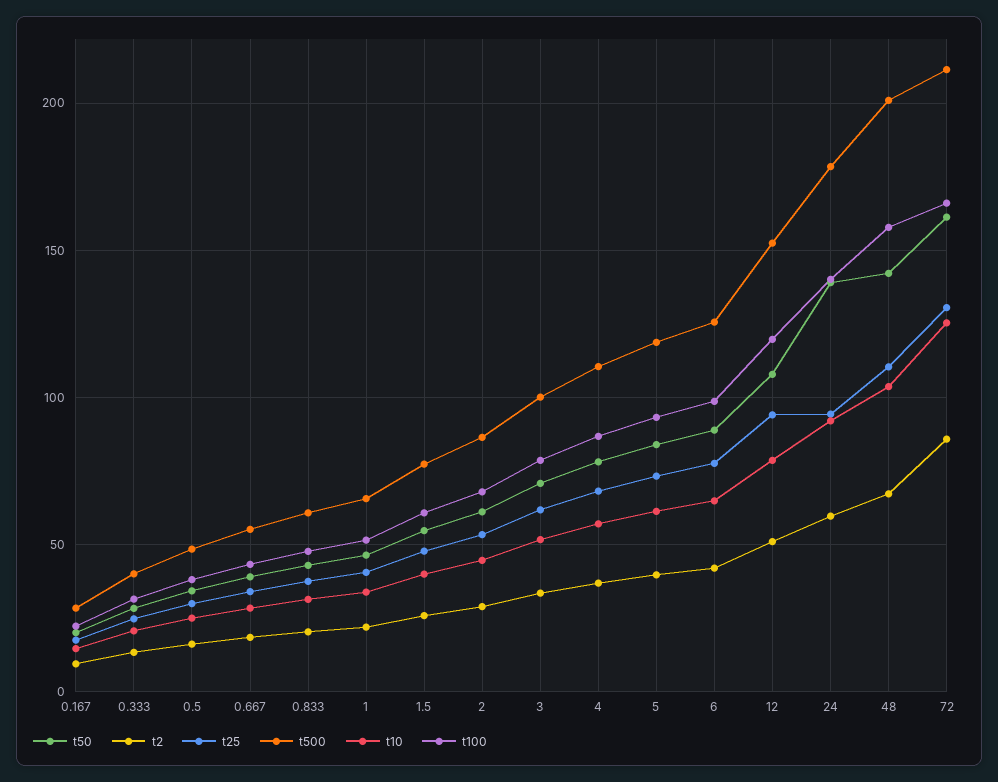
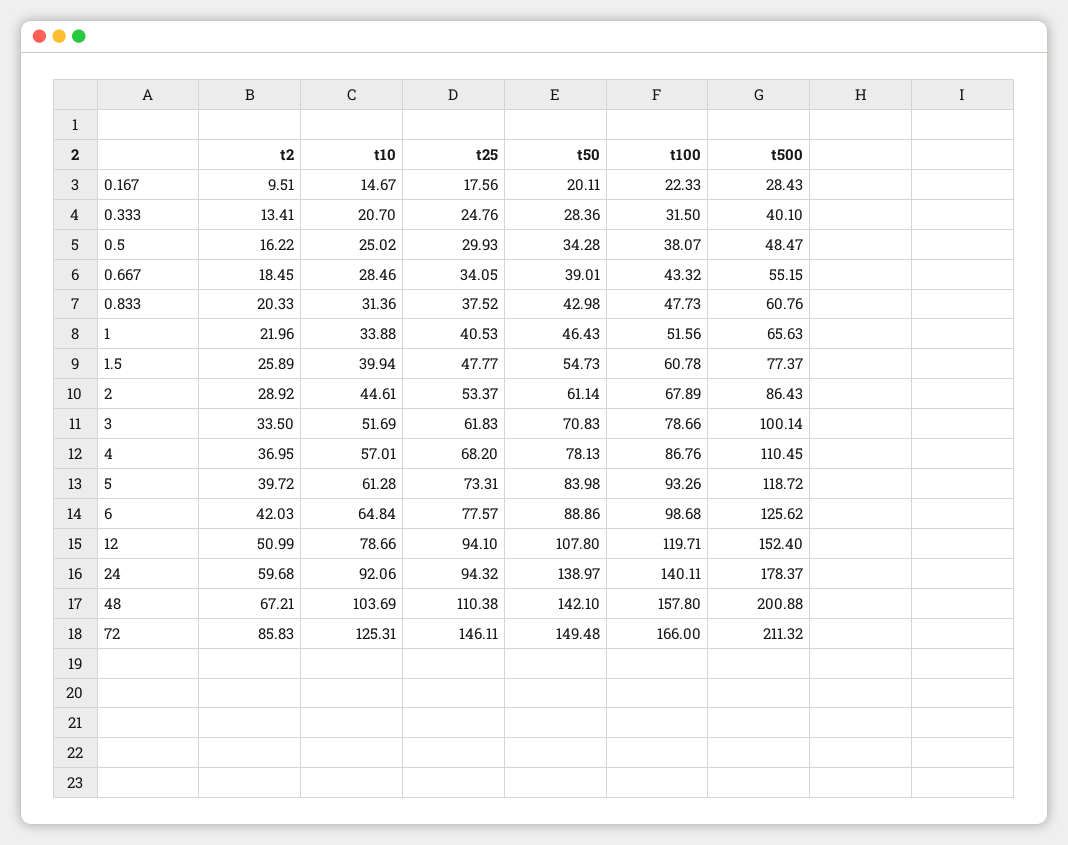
t50, 72: 160 -> 149.48
t25, 72: 130 -> 146.11

